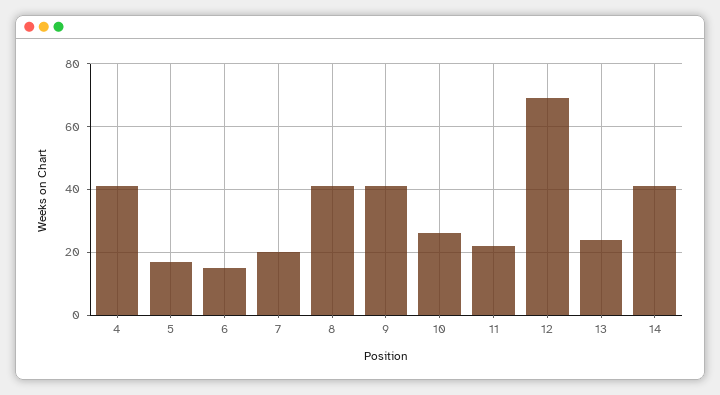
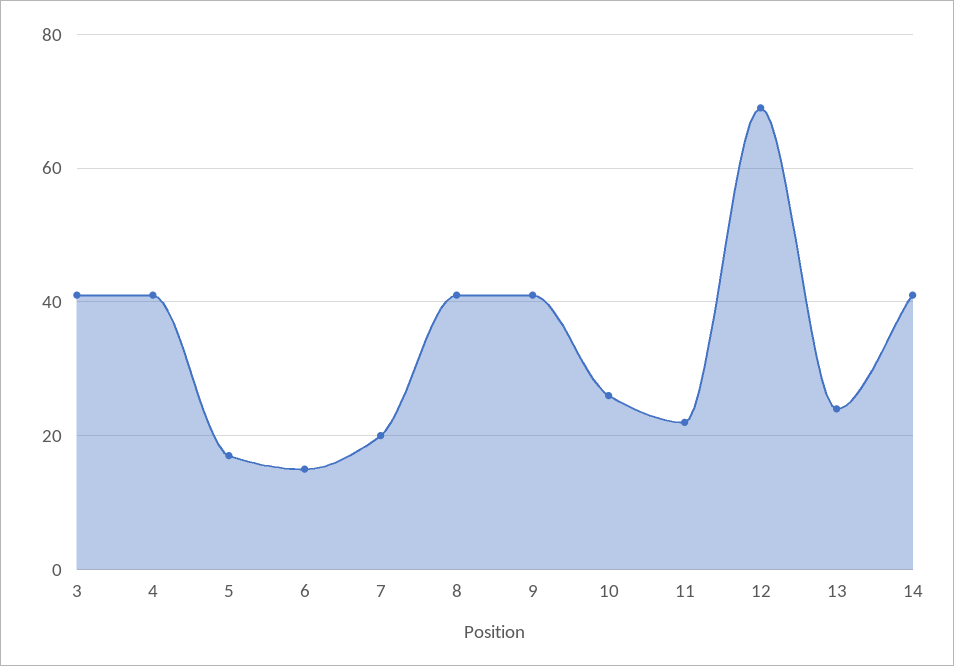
3: none -> 40

